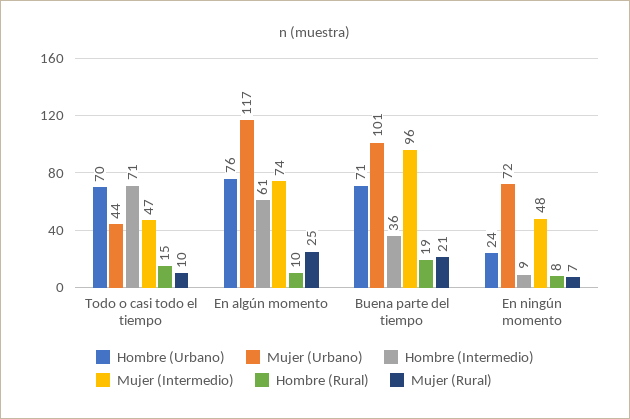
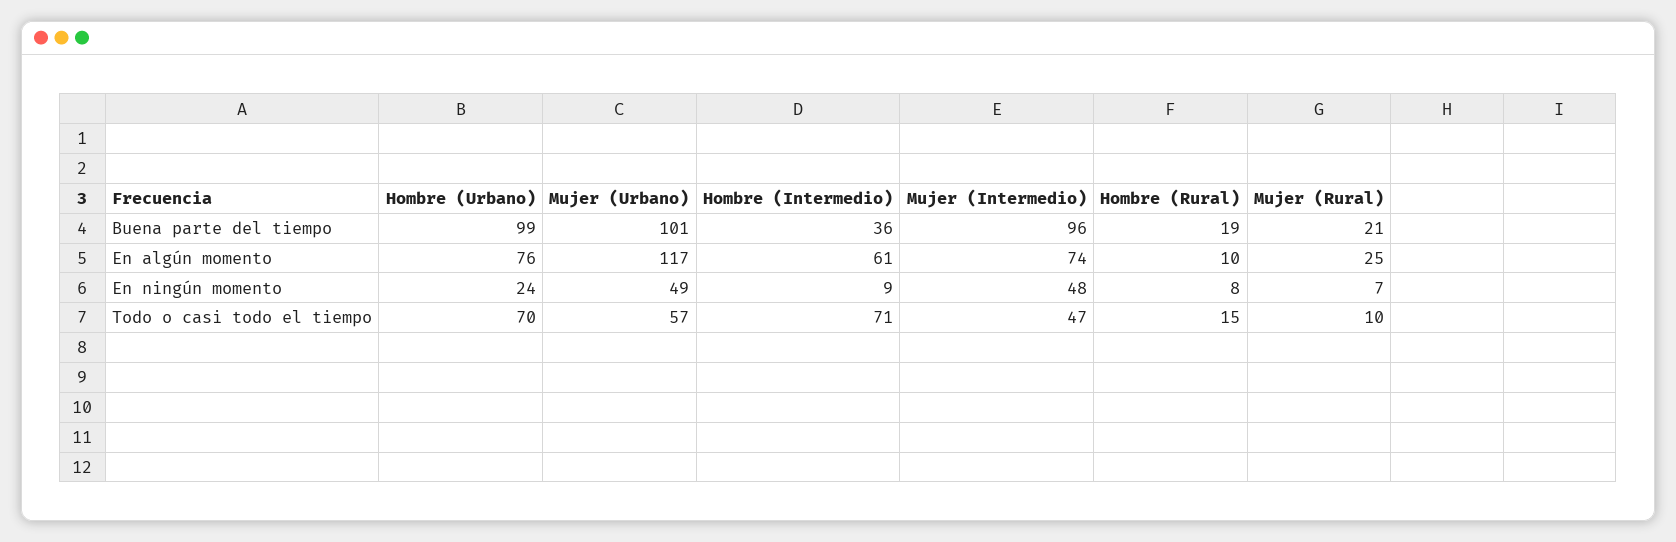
Mujer (Urbano), Todo o casi todo el tiempo: 44 -> 57
Hombre (Urbano), Buena parte del tiempo: 71 -> 99
Mujer (Urbano), En ningún momento: 72 -> 49

